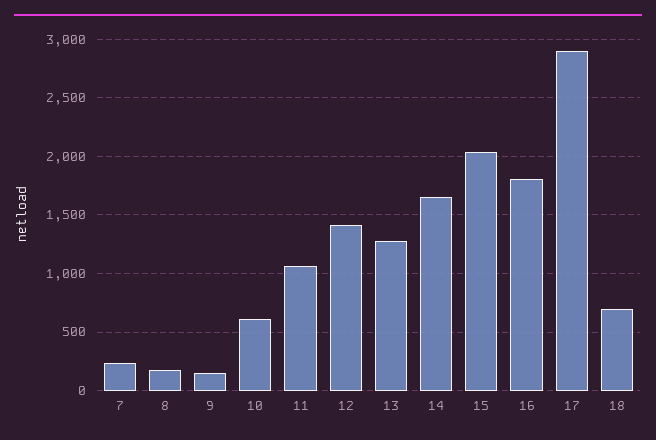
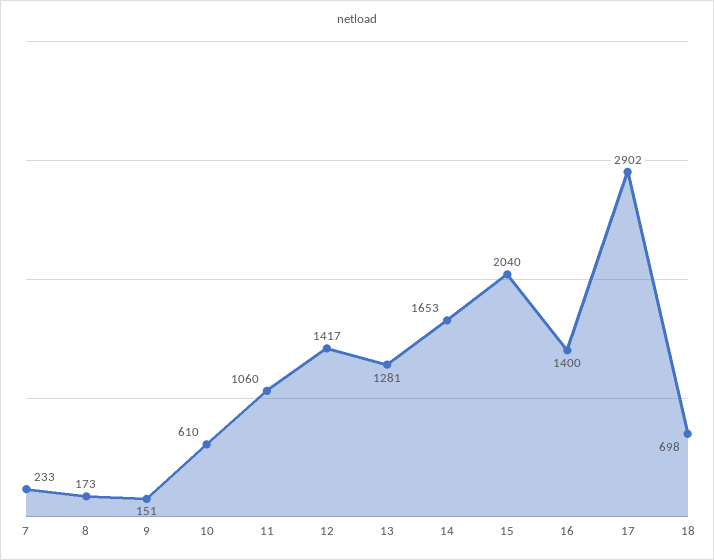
16: 1800 -> 1400

